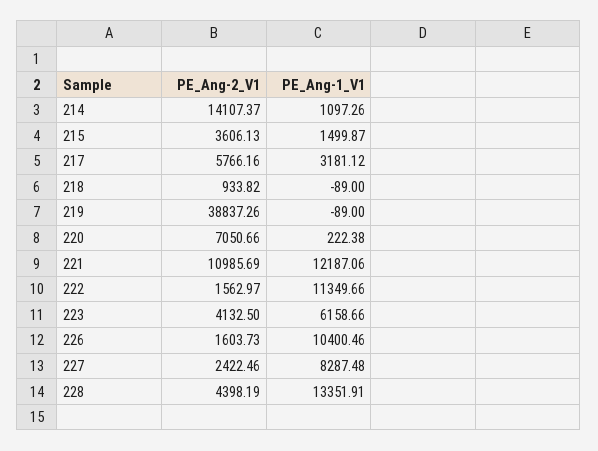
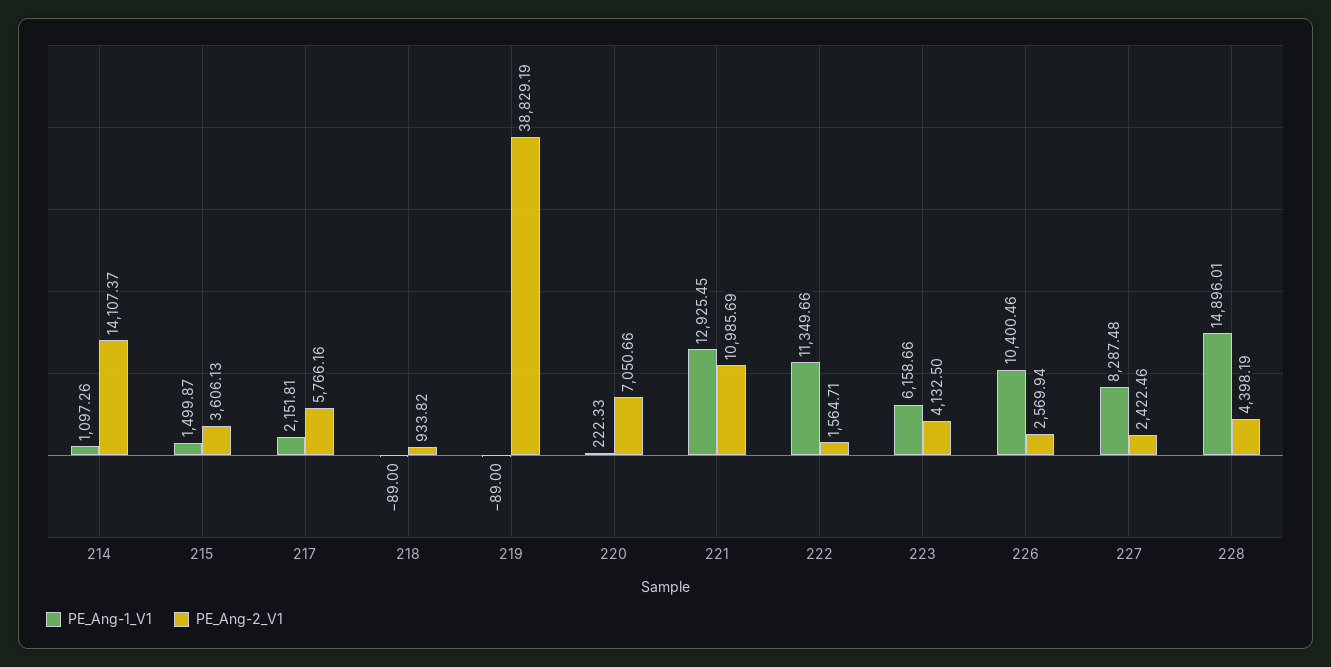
PE_Ang-1_V1, 217: 3181.12 -> 2151.81
PE_Ang-2_V1, 219: 38837.26 -> 38829.19
PE_Ang-1_V1, 220: 222.38 -> 222.33
PE_Ang-1_V1, 221: 12187.06 -> 12925.45
PE_Ang-2_V1, 222: 1562.97 -> 1564.71
PE_Ang-2_V1, 226: 1603.73 -> 2569.94
PE_Ang-1_V1, 228: 13351.91 -> 14896.01

